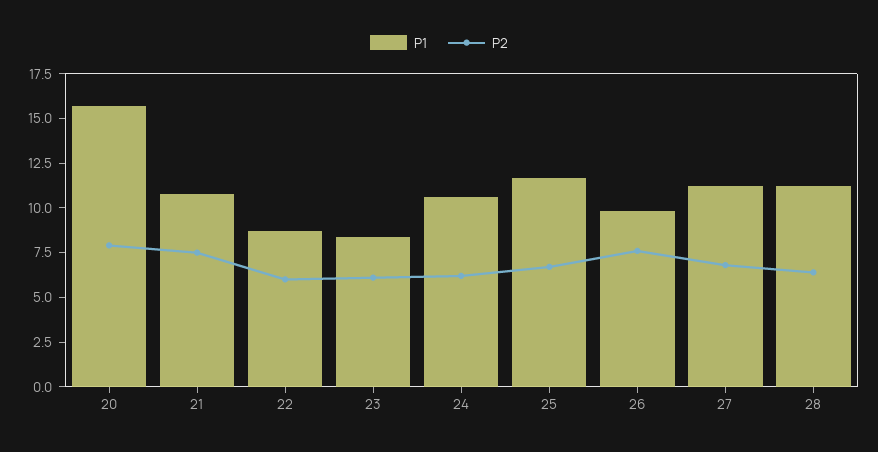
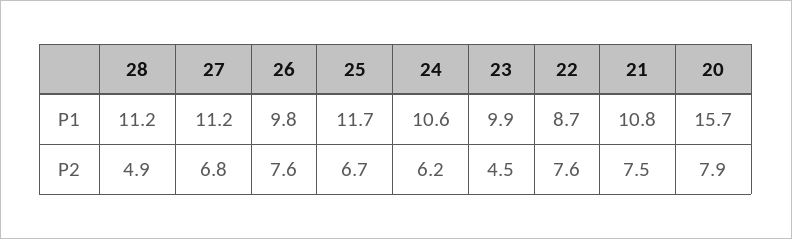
P2, 22: 6 -> 7.6
P1, 23: 8.5 -> 9.9
P2, 23: 6 -> 4.5
P2, 28: 6.5 -> 4.9

